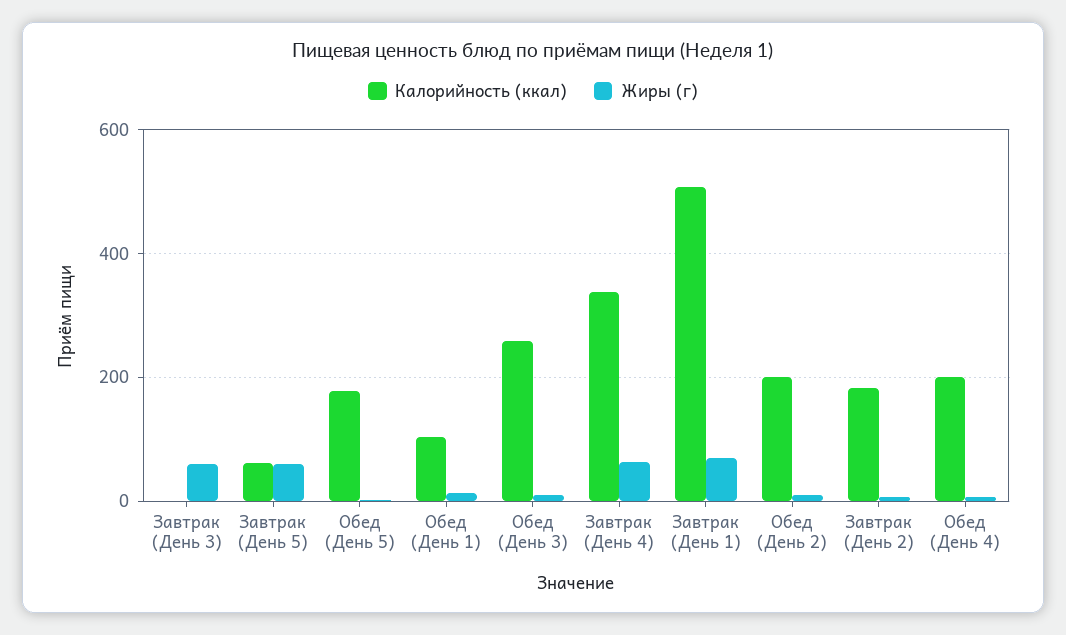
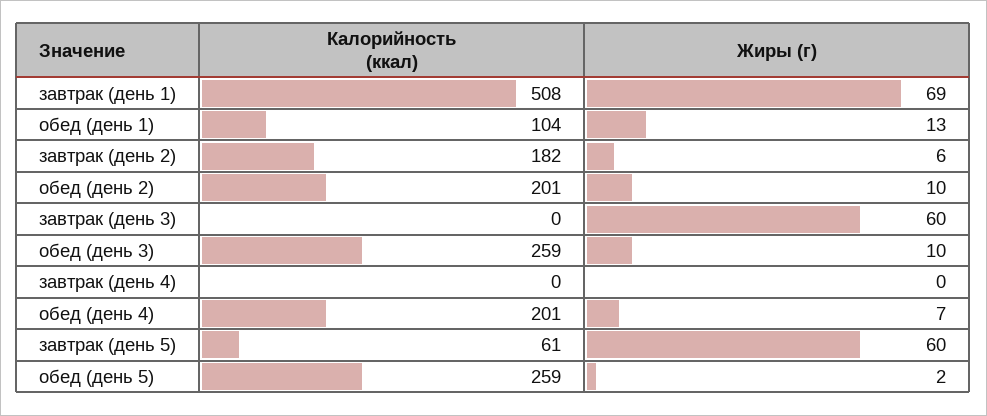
Калорийность (ккал), Обед (День 5): 180 -> 259
Калорийность (ккал), Завтрак (День 4): 340 -> 0
Жиры (г), Завтрак (День 4): 60 -> 0

